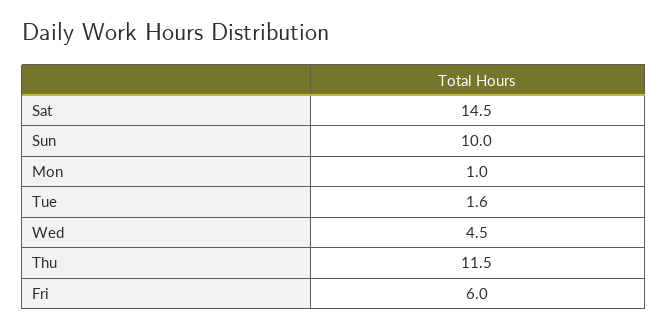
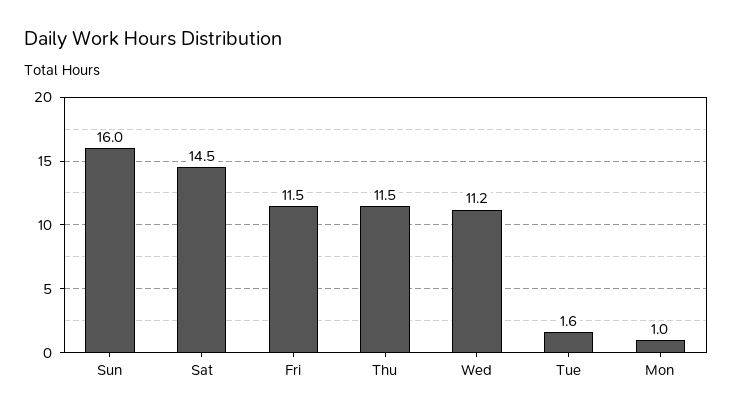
Sun: 10 -> 16
Wed: 4.5 -> 11.2
Fri: 6 -> 11.5

